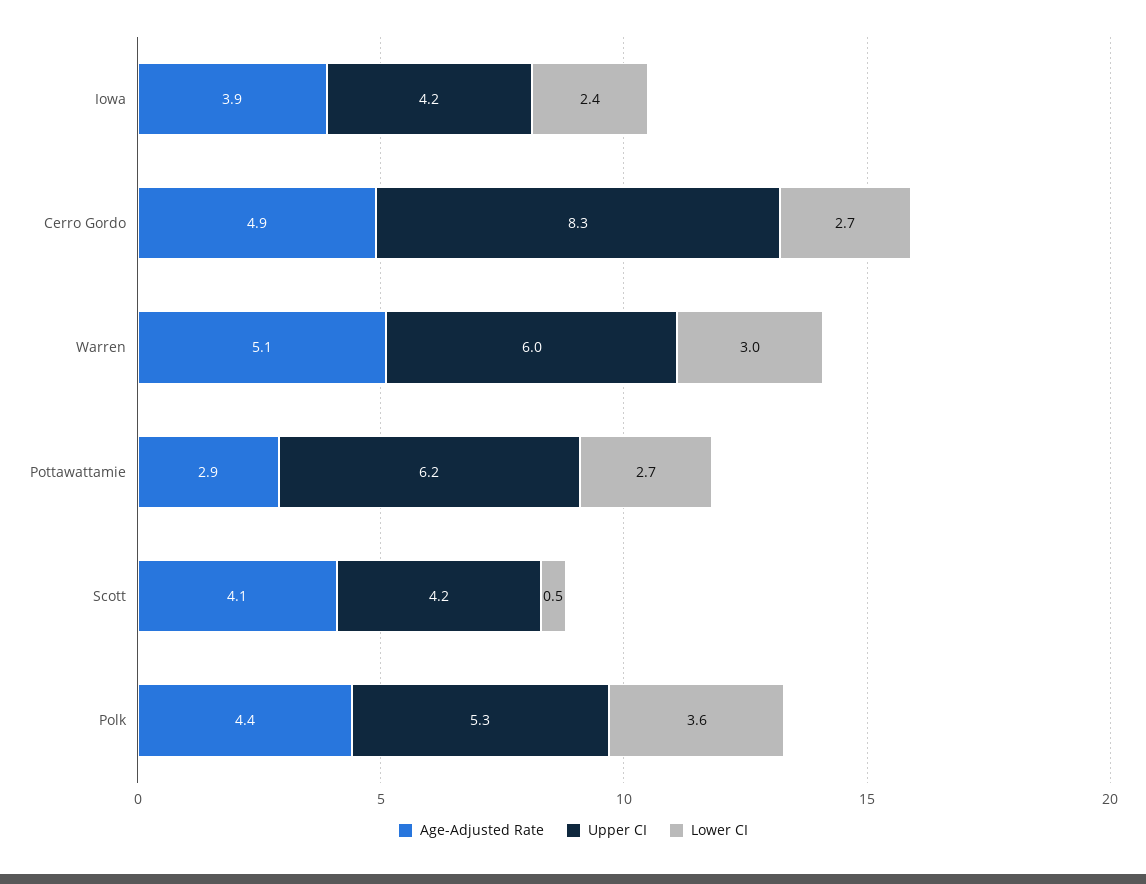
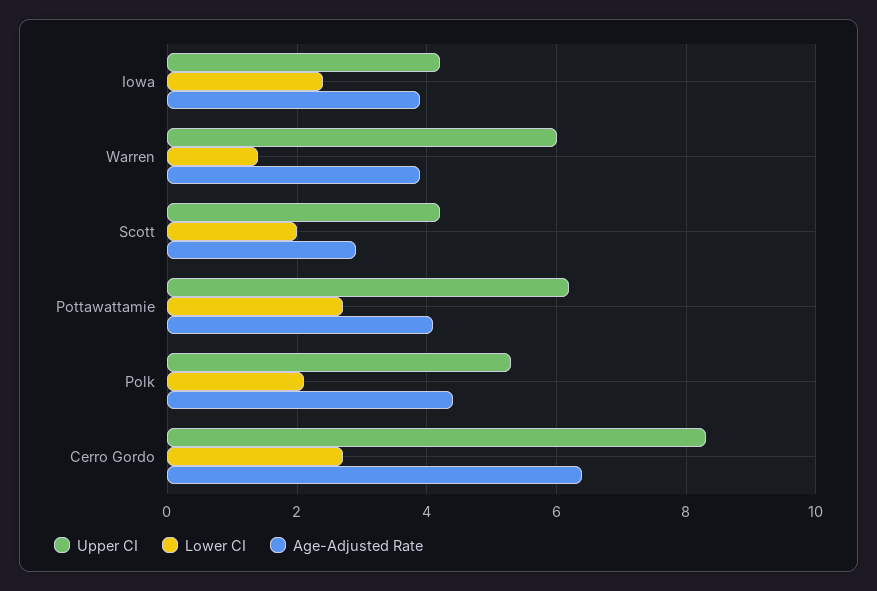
Age-Adjusted Rate, Cerro Gordo: 4.9 -> 6.5
Age-Adjusted Rate, Warren: 5.1 -> 4
Lower CI, Warren: 3 -> 1.5
Age-Adjusted Rate, Pottawattamie: 2.9 -> 4
Age-Adjusted Rate, Scott: 4.1 -> 3
Lower CI, Scott: 0.5 -> 2
Lower CI, Polk: 3.6 -> 2

